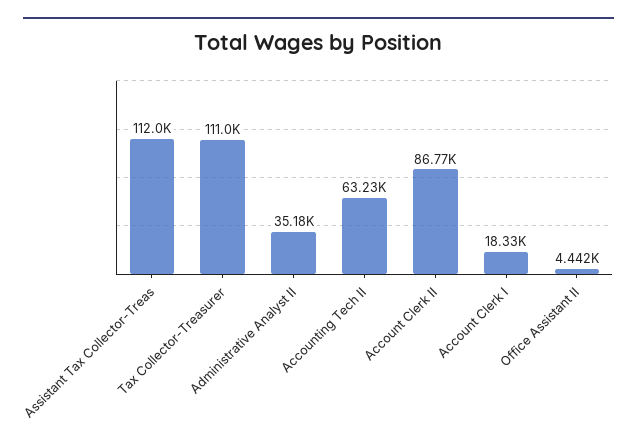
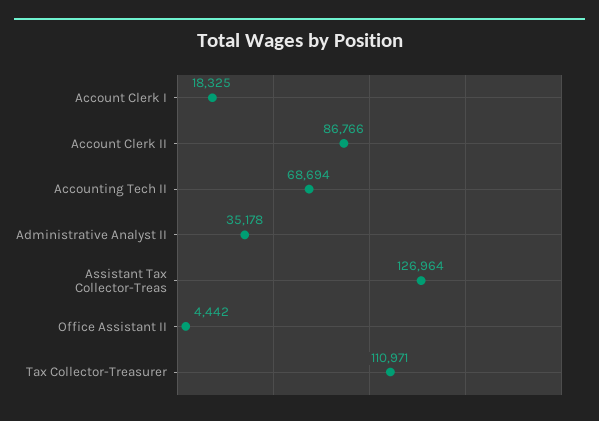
Assistant Tax Collector-Treas: 112000 -> 126964
Accounting Tech II: 63230 -> 68694

